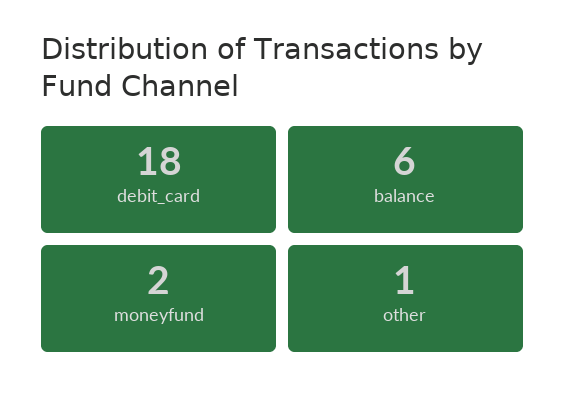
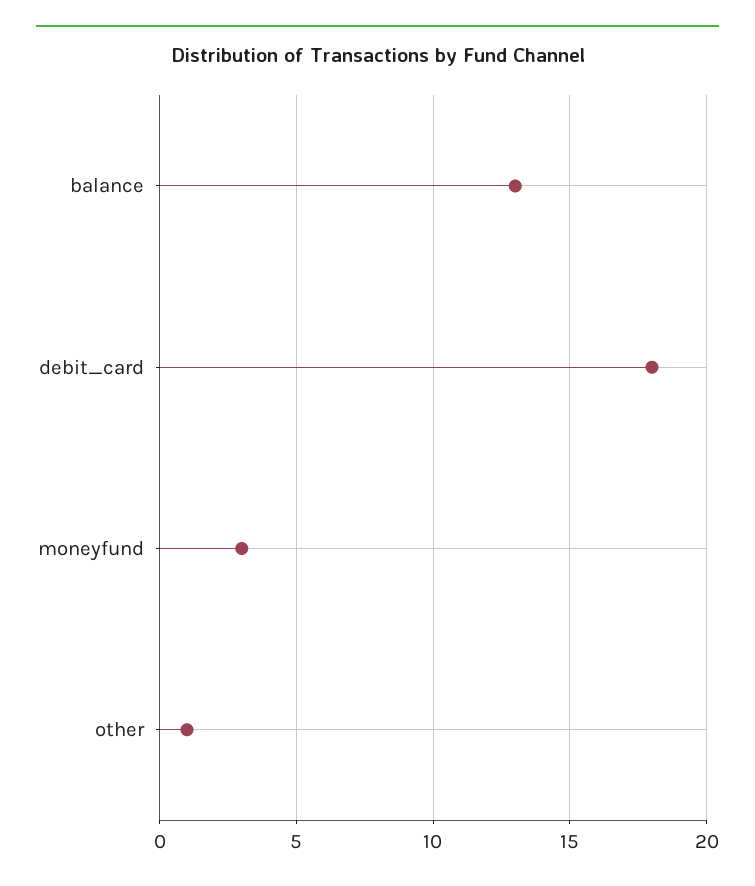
balance: 6 -> 13
moneyfund: 2 -> 3

